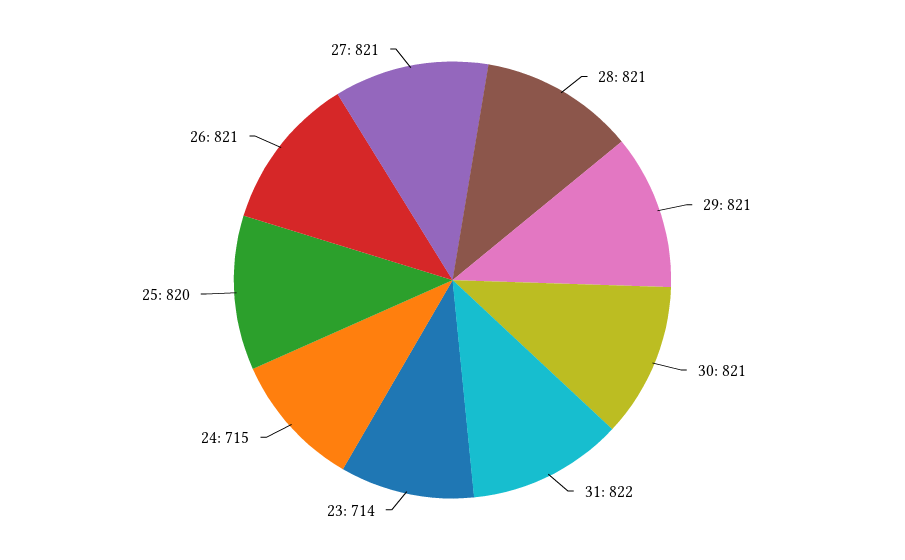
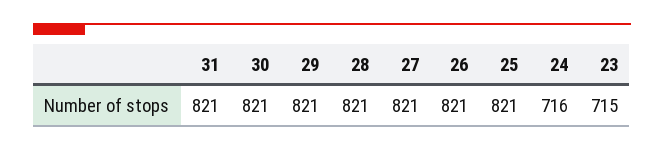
31: 822 -> 821
23: 714 -> 715
24: 715 -> 716
25: 820 -> 821

